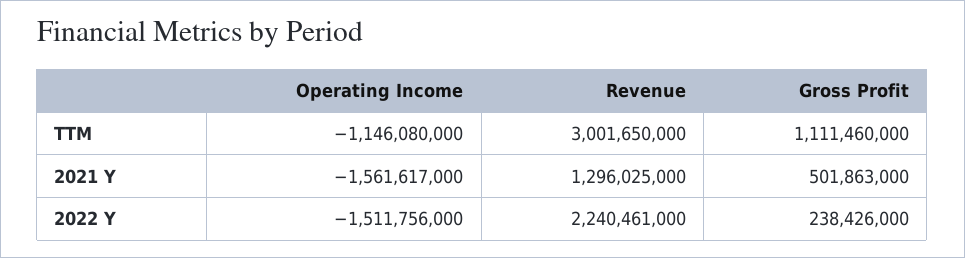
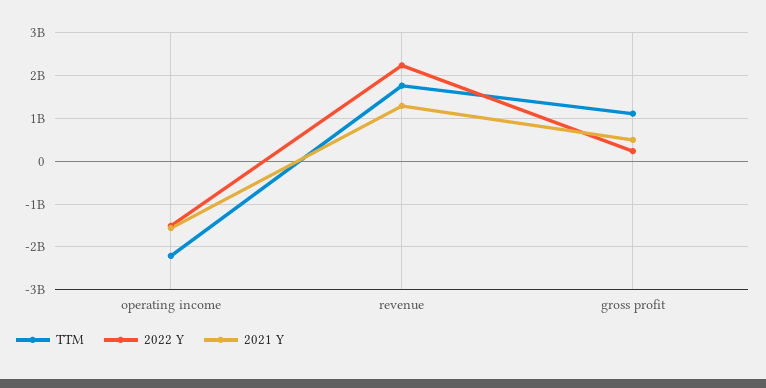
TTM, Operating Income: -1146080000 -> -2200000000
TTM, Revenue: 3001650000 -> 1800000000

